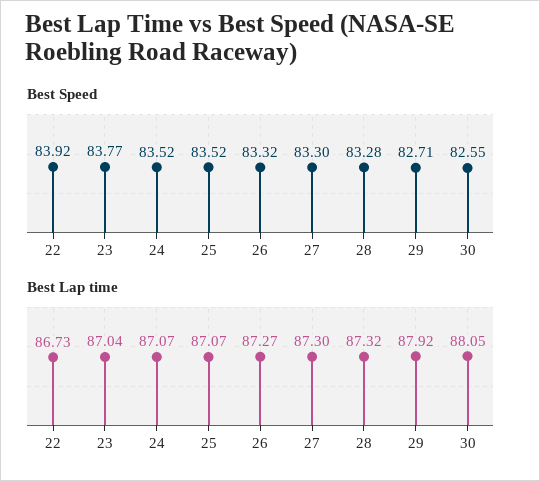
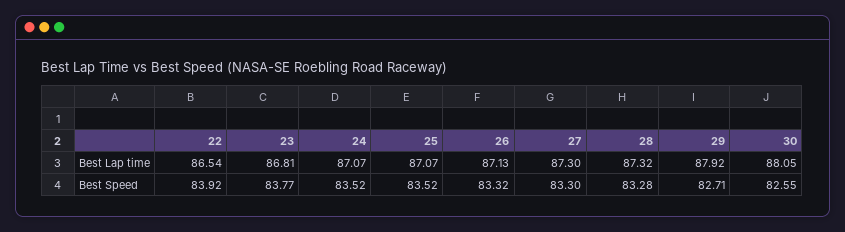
Best Lap time, 22: 86.73 -> 86.54
Best Lap time, 23: 87.04 -> 86.81
Best Lap time, 26: 87.27 -> 87.13

